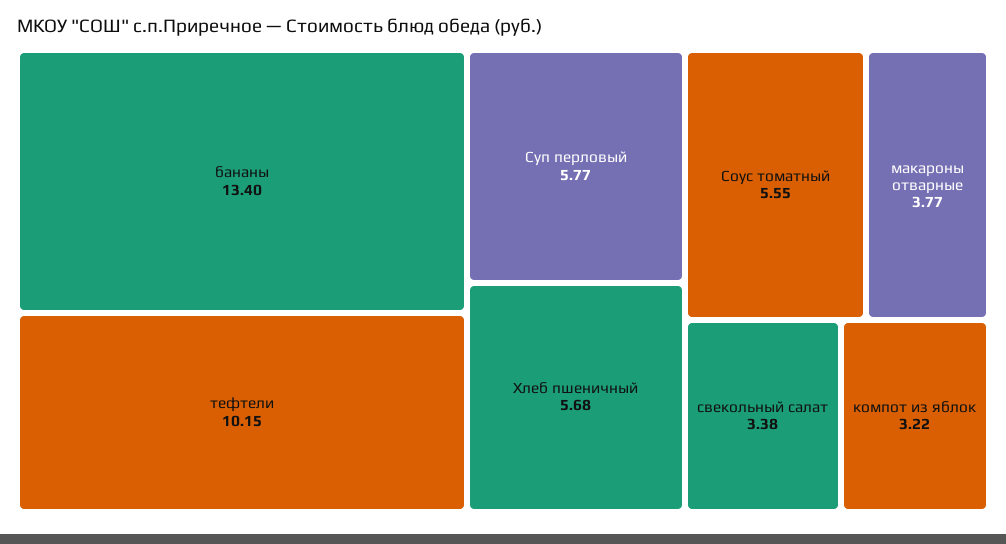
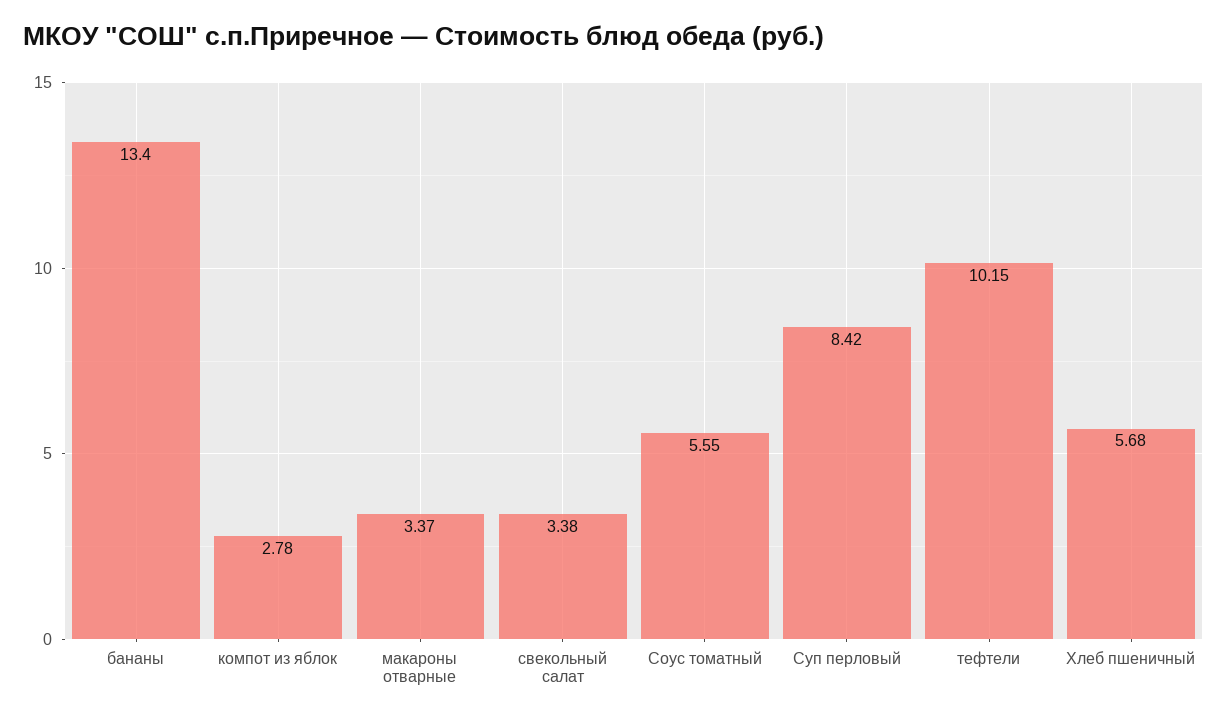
Суп перловый: 5.77 -> 8.42
макароны отварные: 3.77 -> 3.37
компот из яблок: 3.22 -> 2.78

